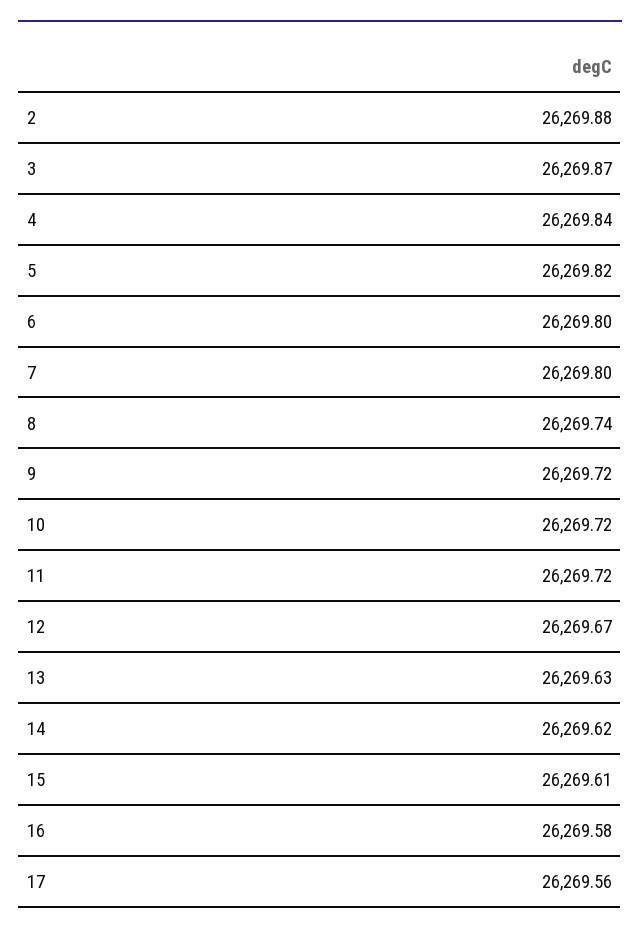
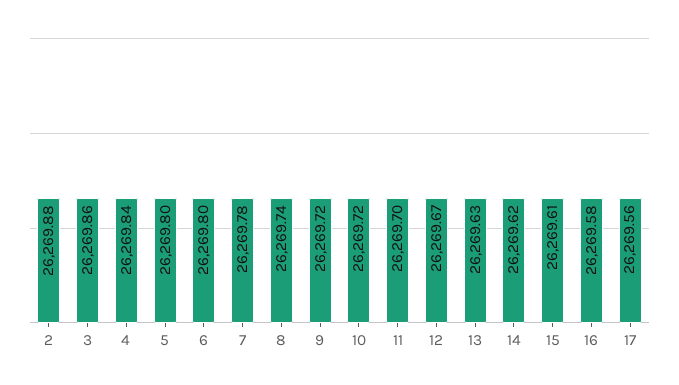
3: 26269.87 -> 26269.86
5: 26269.82 -> 26269.8
7: 26269.8 -> 26269.78
11: 26269.72 -> 26269.7

